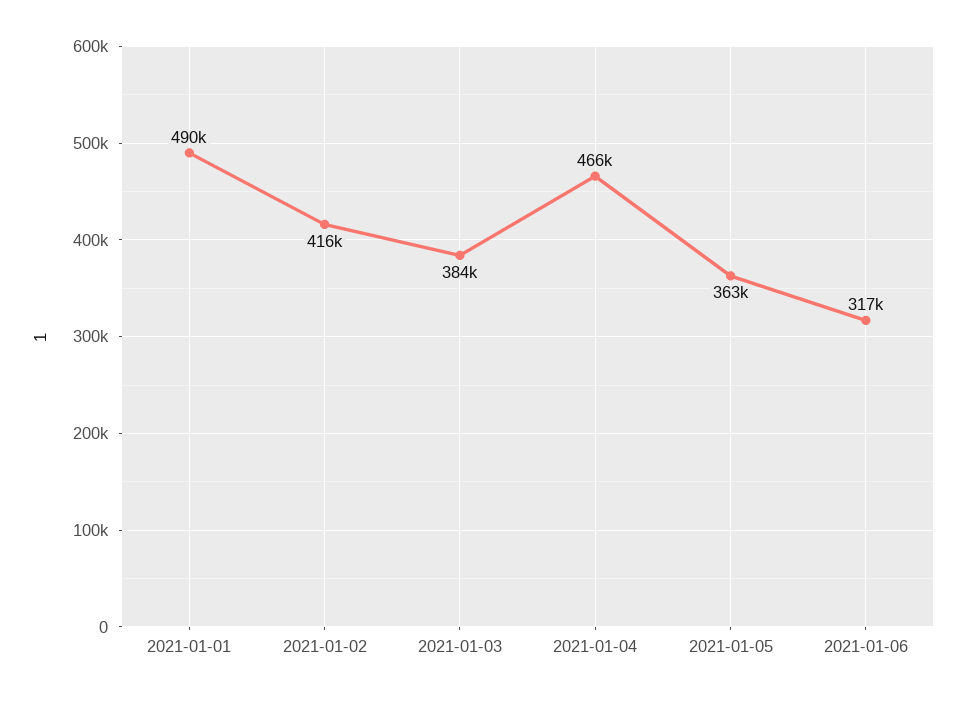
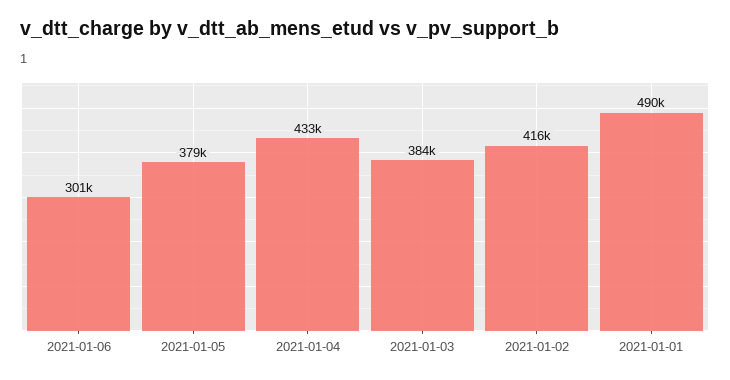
2021-01-04: 466000 -> 433000
2021-01-05: 363000 -> 379000
2021-01-06: 317000 -> 301000

